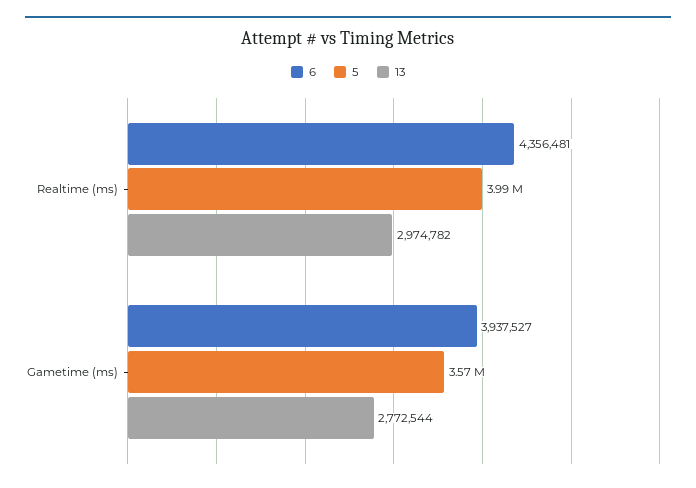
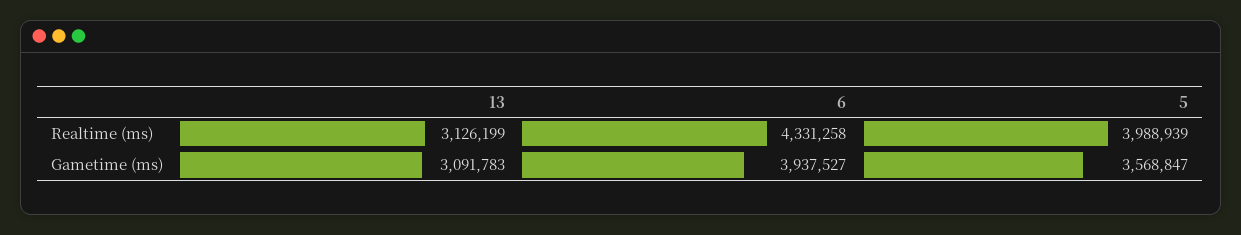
6, Realtime (ms): 4356481 -> 4331258
13, Realtime (ms): 2974782 -> 3126199
13, Gametime (ms): 2772544 -> 3091783

